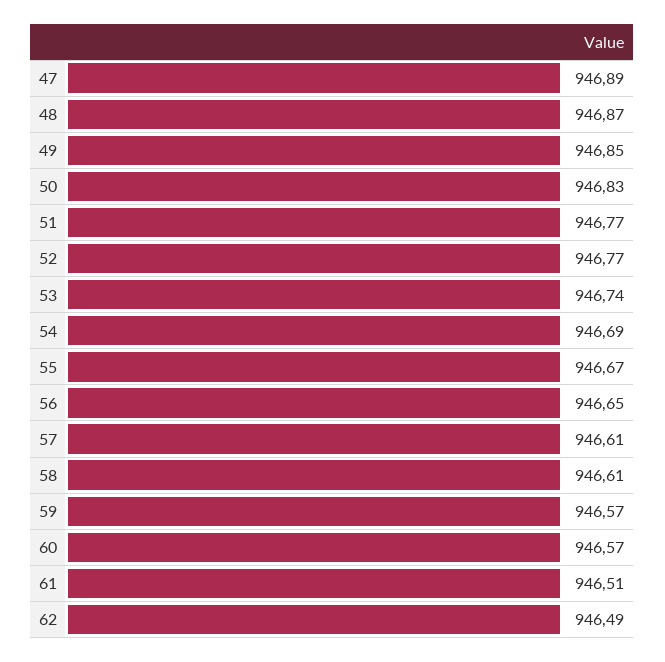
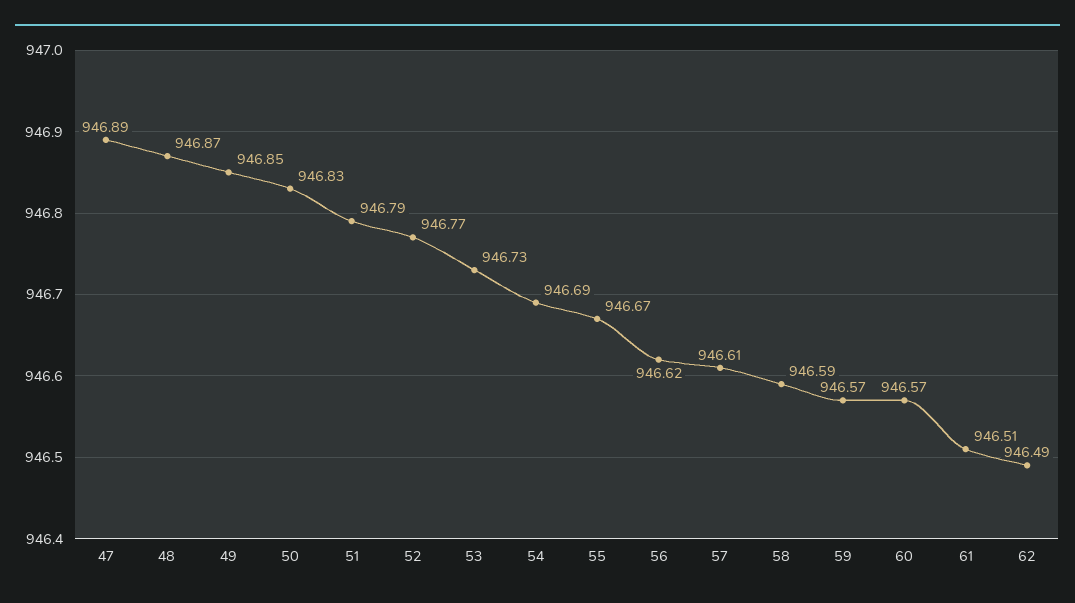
51: 946.77 -> 946.79
53: 946.74 -> 946.73
56: 946.65 -> 946.62
58: 946.61 -> 946.59

